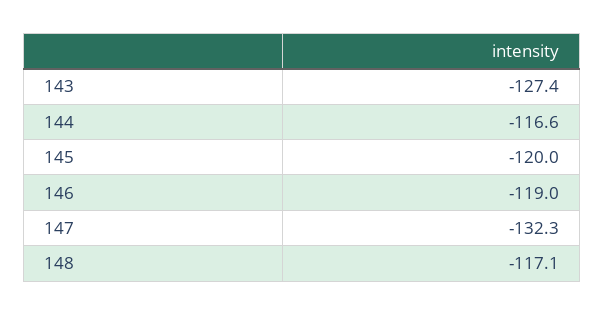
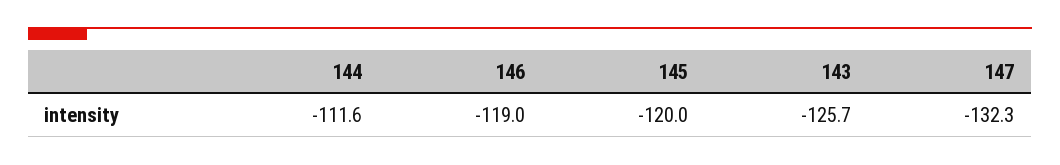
143: -127.4 -> -125.7
144: -116.6 -> -111.6
148: -117.1 -> none

